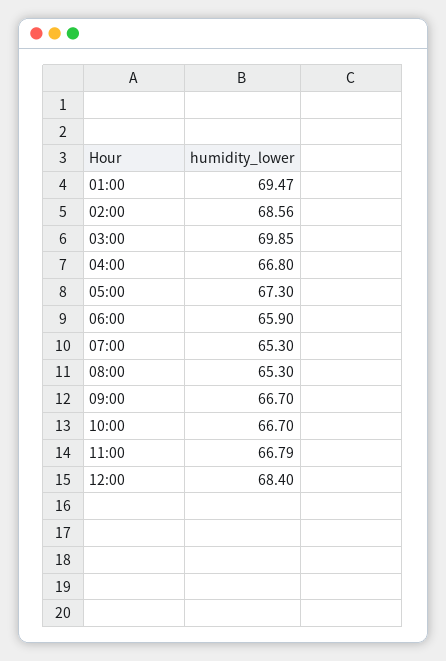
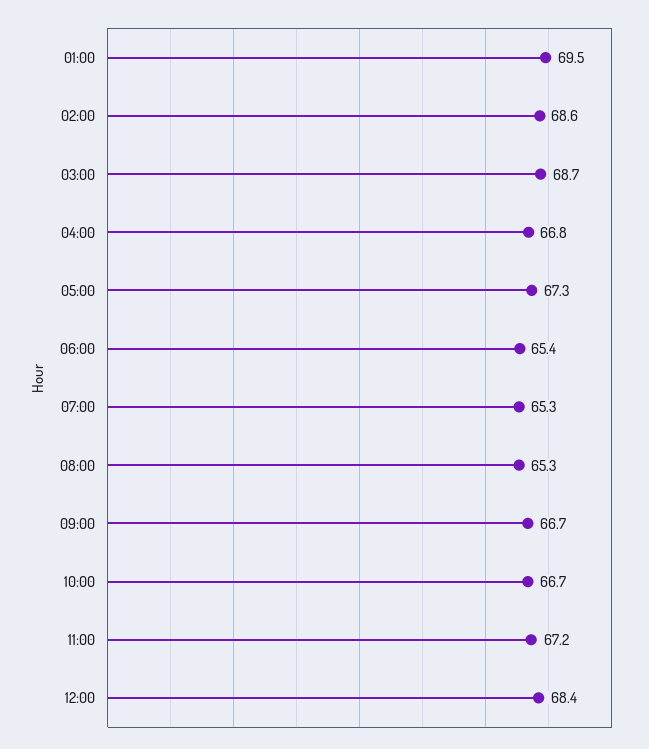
03:00: 69.85 -> 68.7
06:00: 65.9 -> 65.4
11:00: 66.79 -> 67.2

